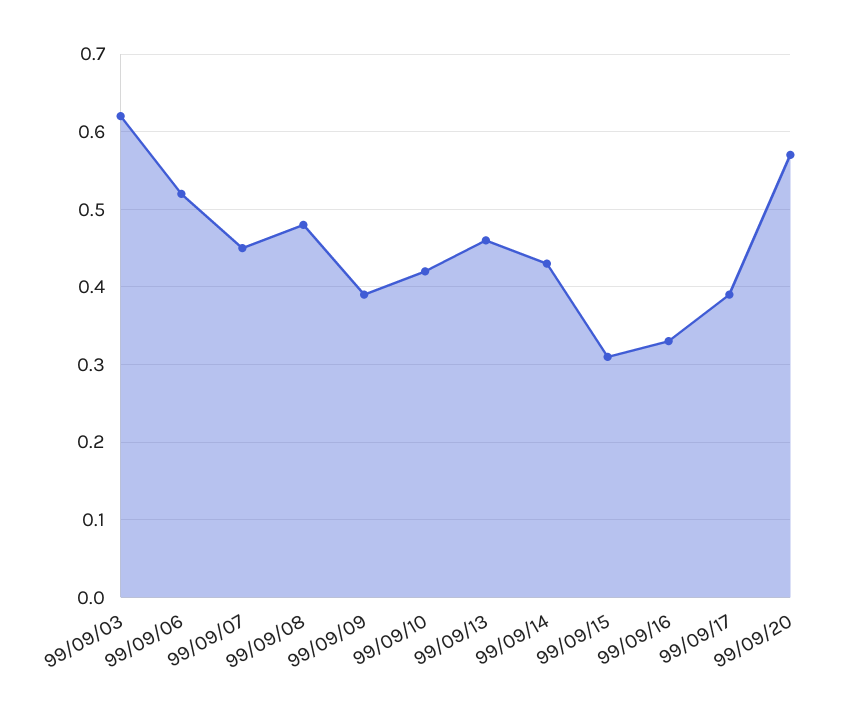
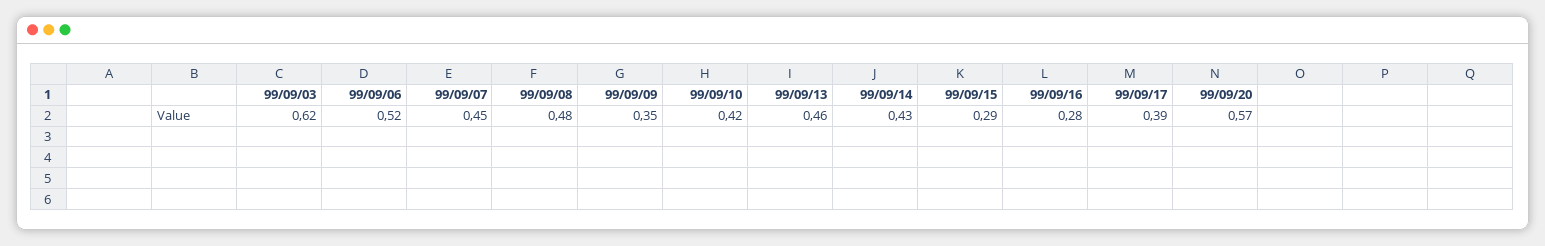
99/09/09: 0.39 -> 0.35
99/09/15: 0.31 -> 0.29
99/09/16: 0.33 -> 0.28

